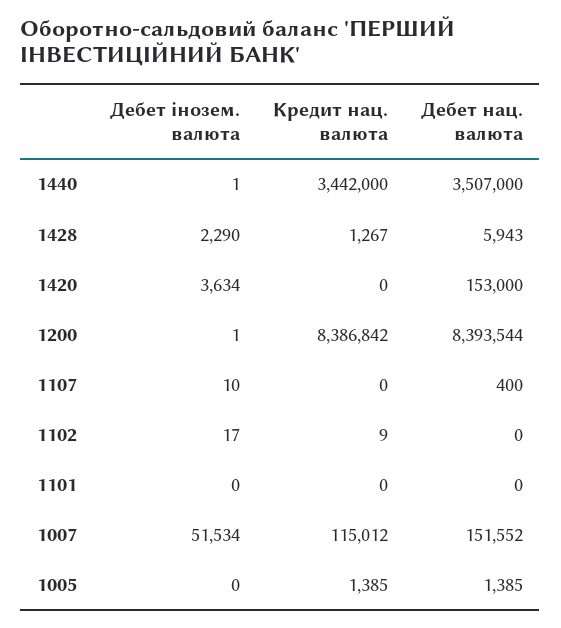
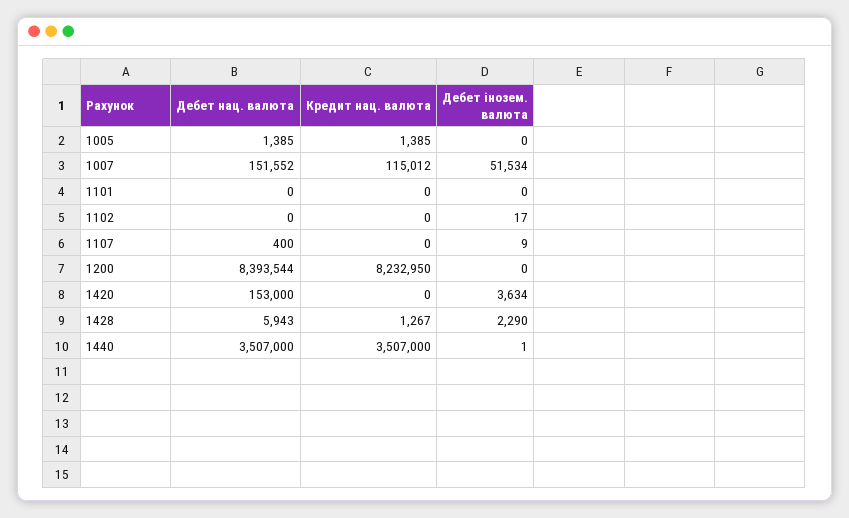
Кредит нац. валюта, 1440: 3442000 -> 3507000
Дебет інозем. валюта, 1200: 1 -> 0
Кредит нац. валюта, 1200: 8386842 -> 8232950
Дебет інозем. валюта, 1107: 10 -> 9
Кредит нац. валюта, 1102: 9 -> 0

